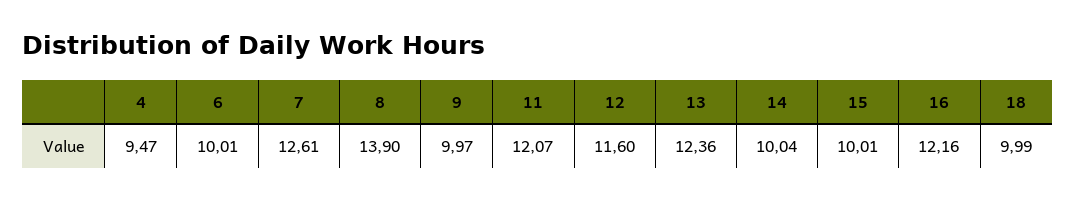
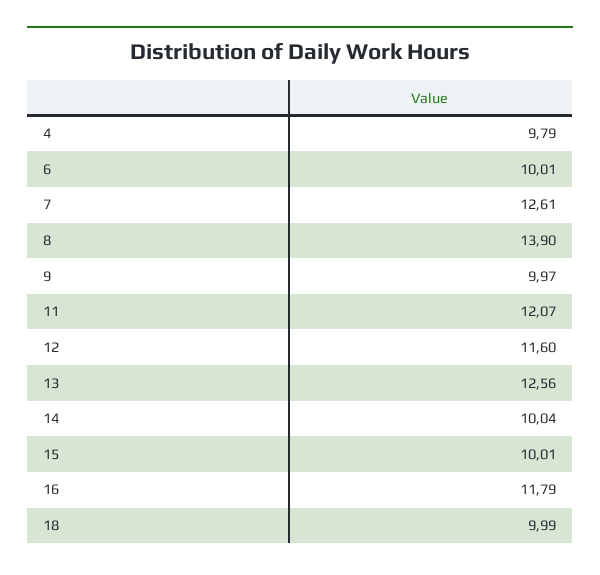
4: 9.47 -> 9.79
13: 12.36 -> 12.56
16: 12.16 -> 11.79

